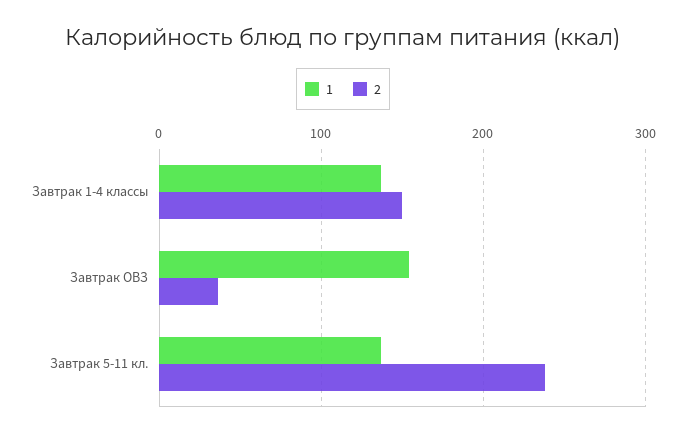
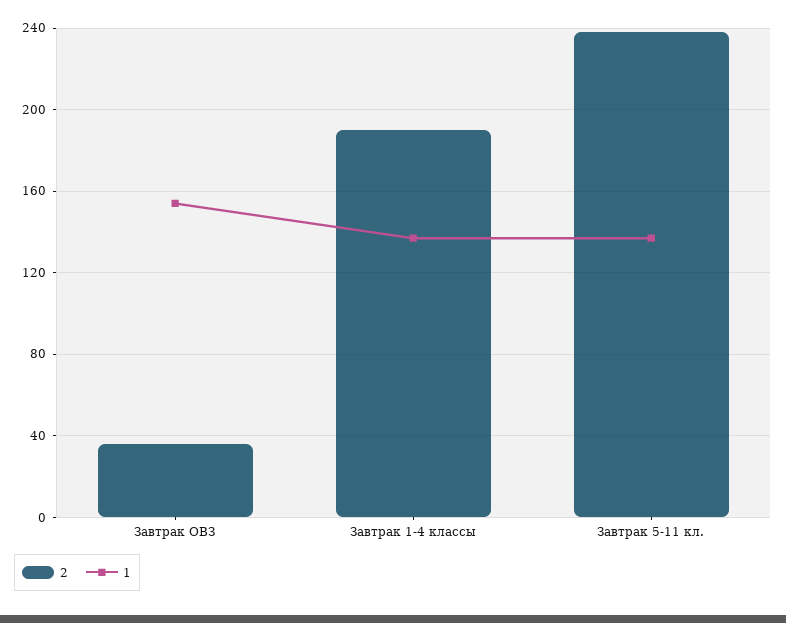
2, Завтрак 1-4 классы: 150 -> 190

